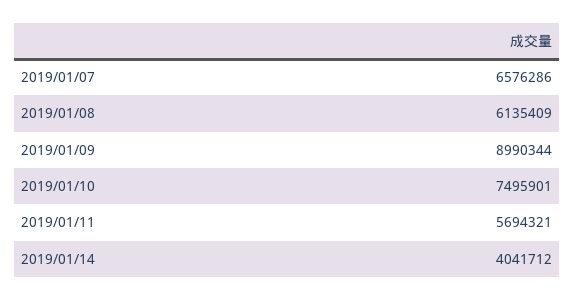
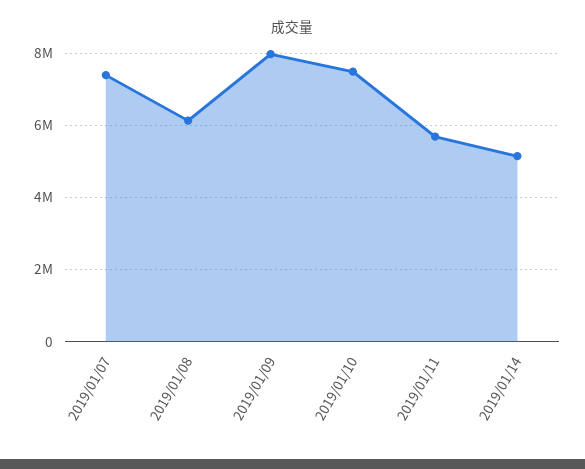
2019/01/07: 6576286 -> 7400000
2019/01/09: 8990344 -> 8000000
2019/01/14: 4041712 -> 5200000

